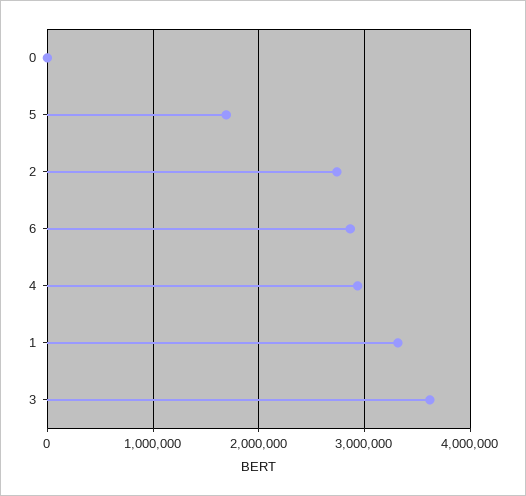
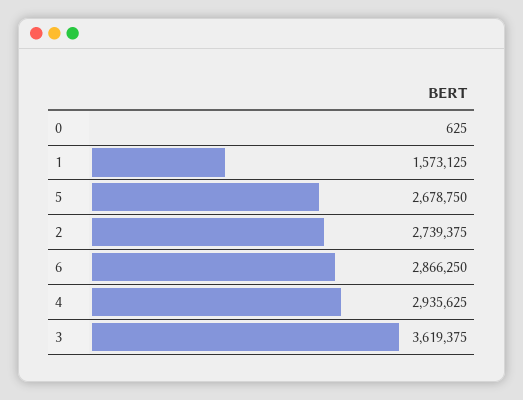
5: 1700000 -> 2678750
1: 3300000 -> 1573125

